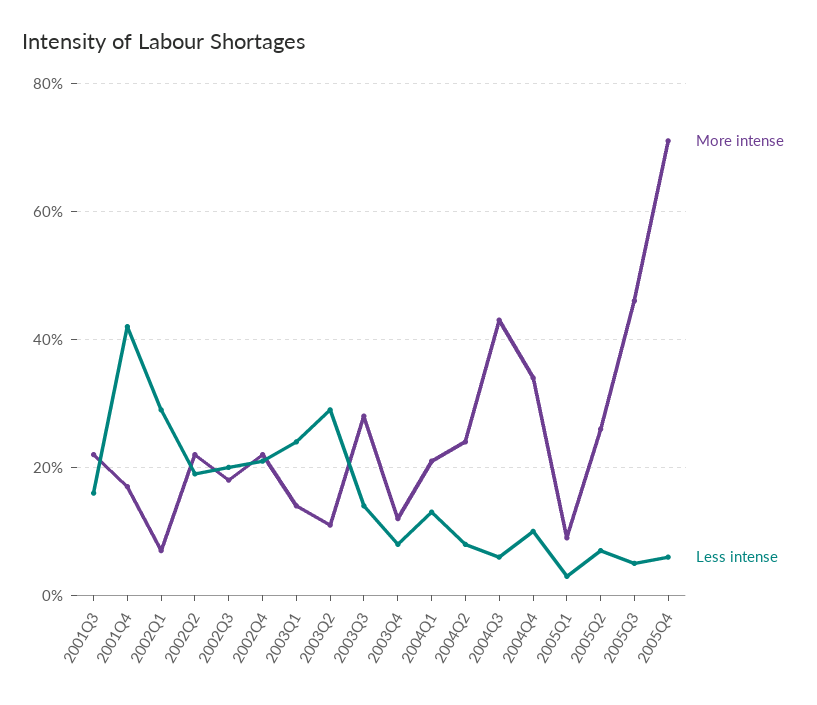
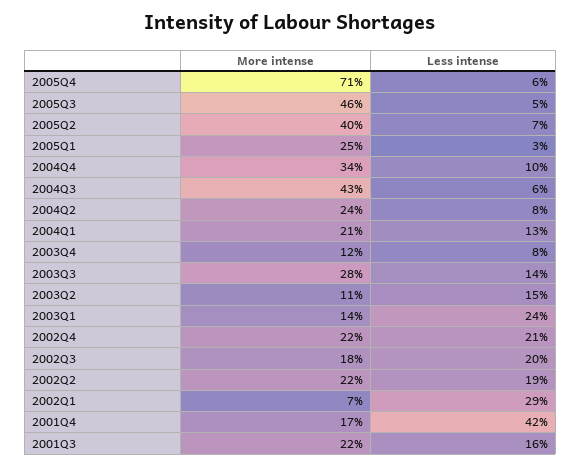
Less intense, 2003Q2: 30 -> 15
More intense, 2005Q1: 10 -> 25
More intense, 2005Q2: 25 -> 40

